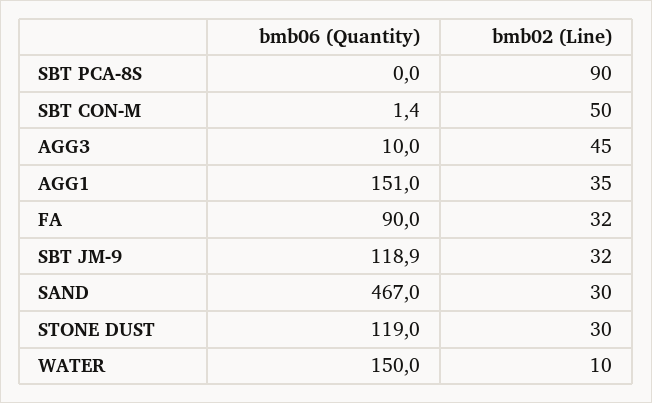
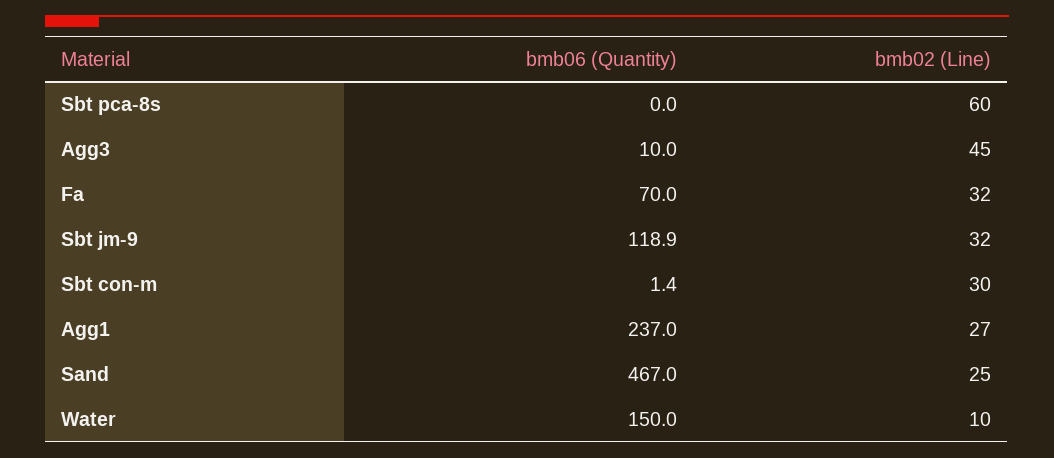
bmb02 (Line), SBT PCA-8S: 90 -> 60
bmb02 (Line), SBT CON-M: 50 -> 30
bmb06 (Quantity), AGG1: 151 -> 237
bmb02 (Line), AGG1: 35 -> 27
bmb06 (Quantity), FA: 90 -> 70
bmb02 (Line), SAND: 30 -> 25
bmb06 (Quantity), STONE DUST: 119 -> none
bmb02 (Line), STONE DUST: 30 -> none

